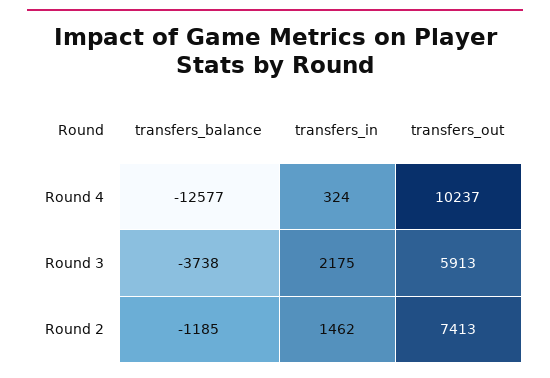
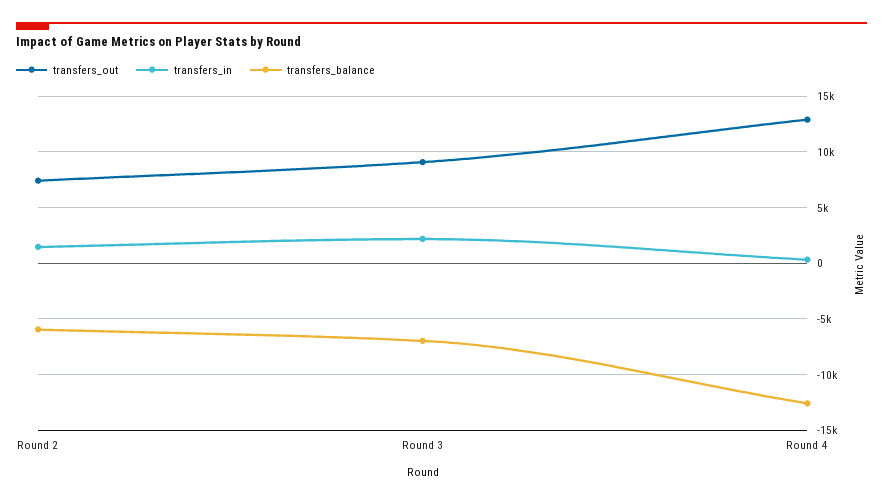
transfers_out, Round 4: 10237 -> 13000
transfers_balance, Round 3: -3738 -> -7000
transfers_out, Round 3: 5913 -> 9000
transfers_balance, Round 2: -1185 -> -6000

